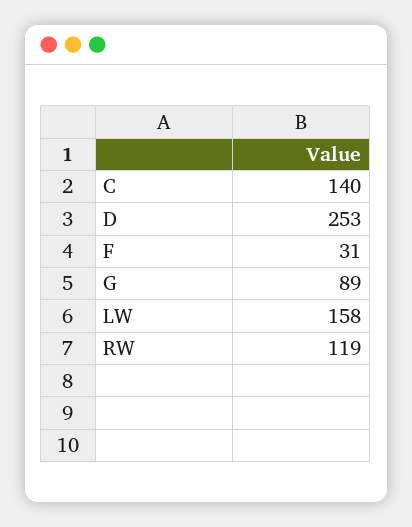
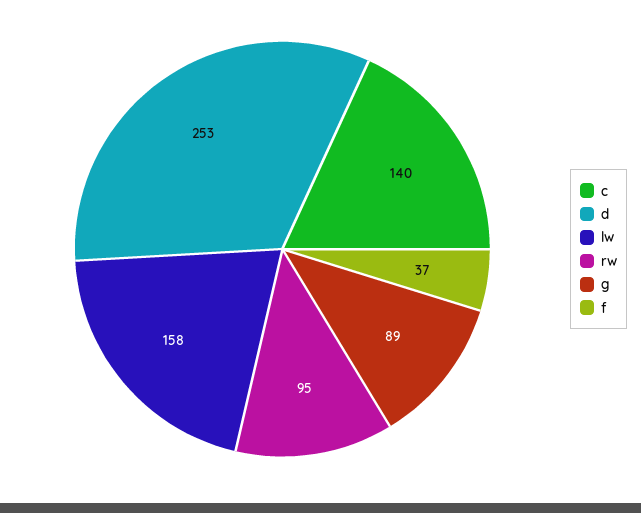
F: 31 -> 37
RW: 119 -> 95

